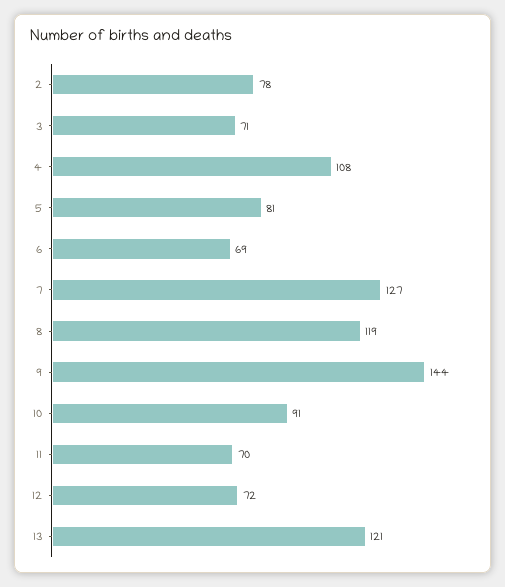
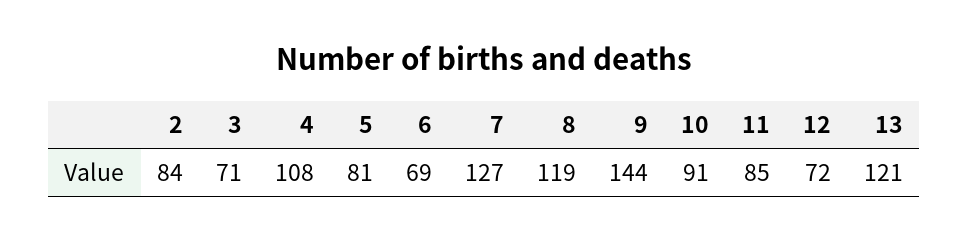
2: 78 -> 84
11: 70 -> 85

